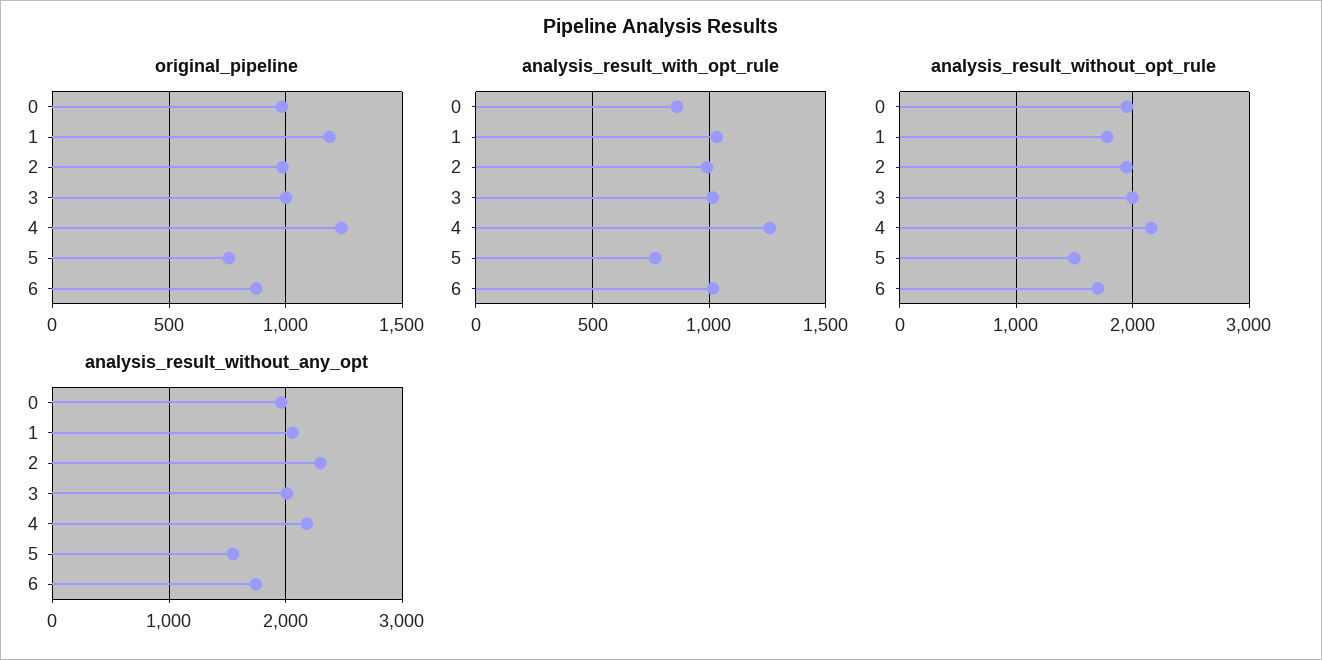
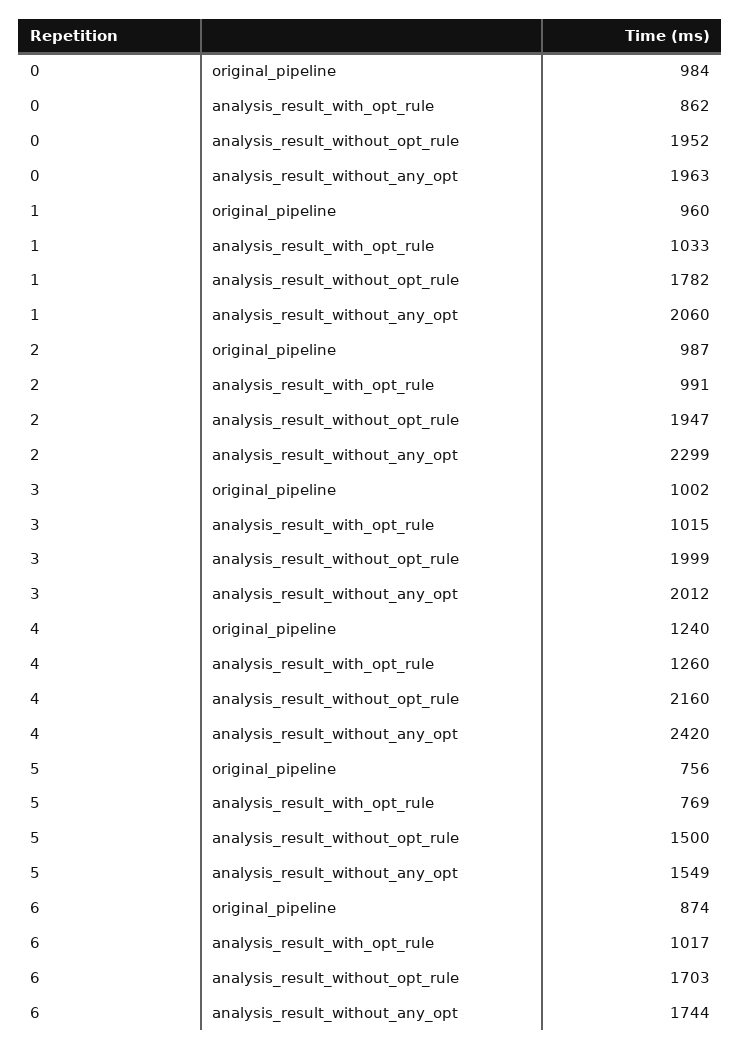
original_pipeline, 1: 1200 -> 960
analysis_result_without_any_opt, 4: 2200 -> 2420

